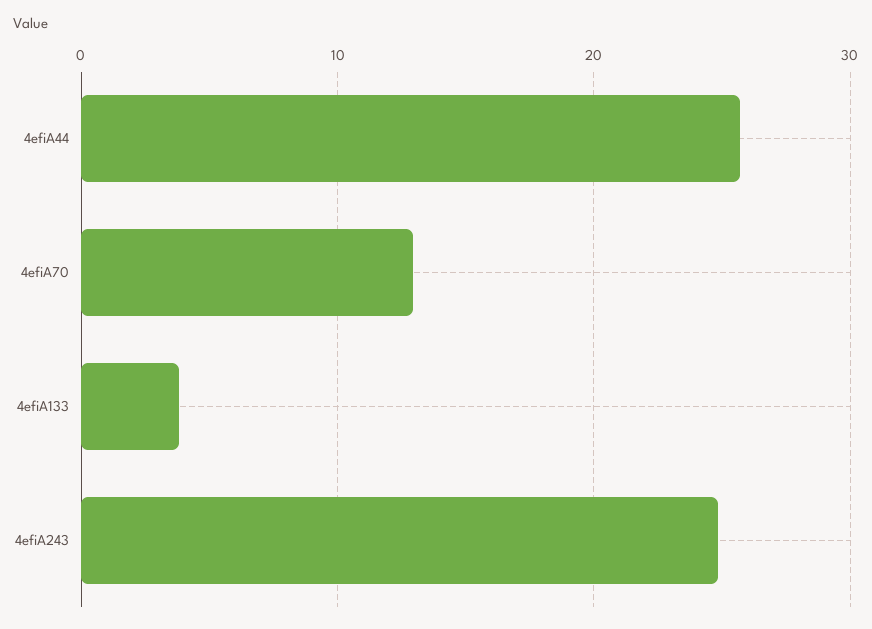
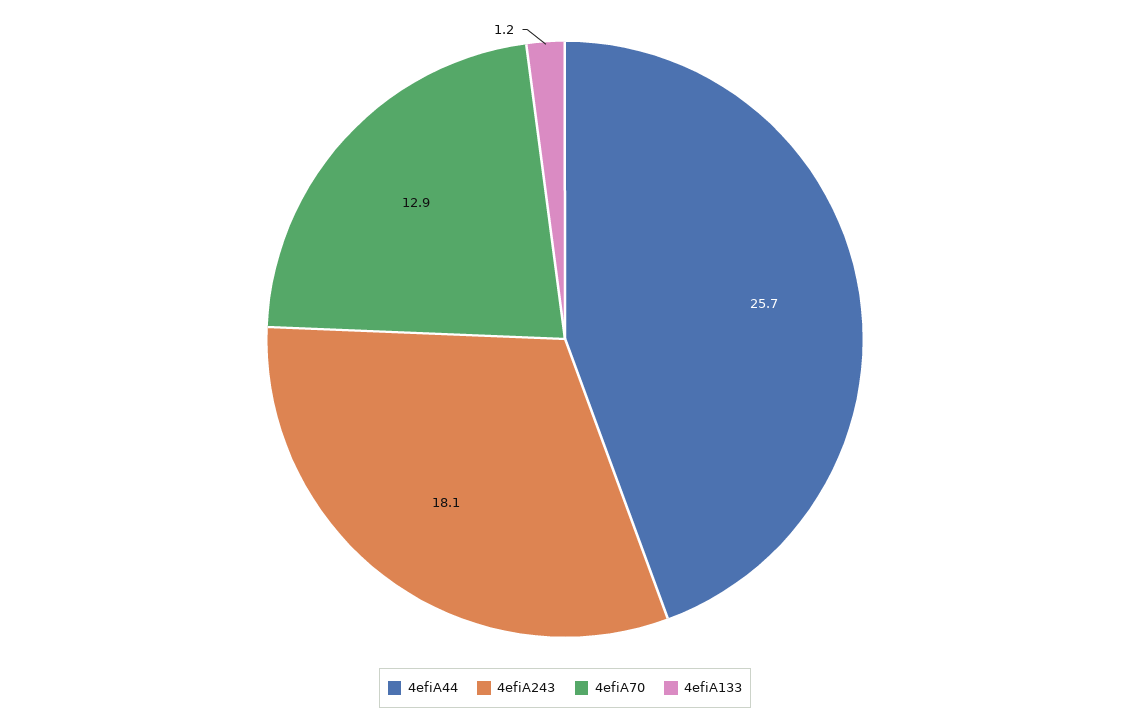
4efiA133: 4 -> 1.2
4efiA243: 25 -> 18.1

